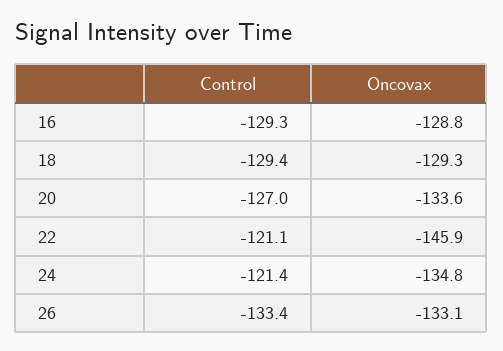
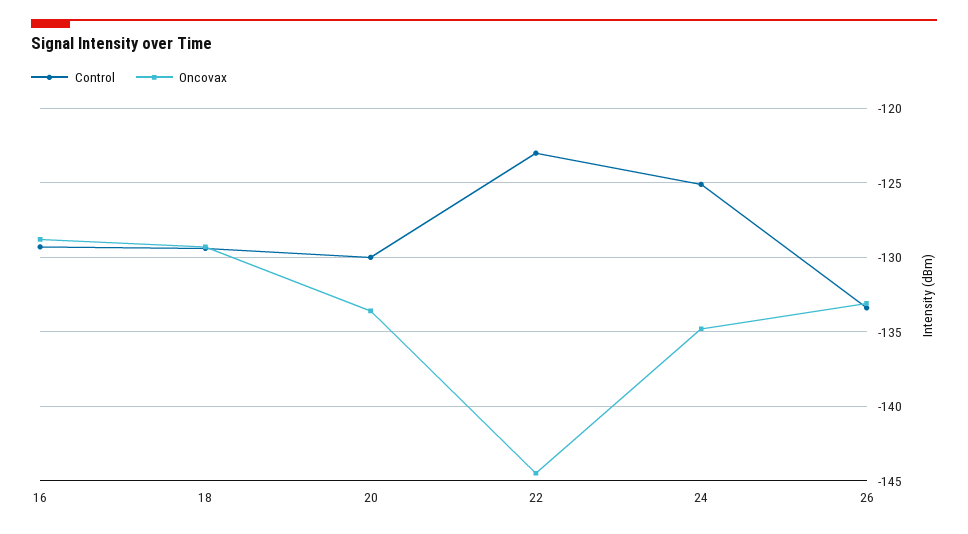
Control, 20: -127 -> -130
Control, 22: -121.1 -> -123
Oncovax, 22: -145.9 -> -144.5
Control, 24: -121.4 -> -125

